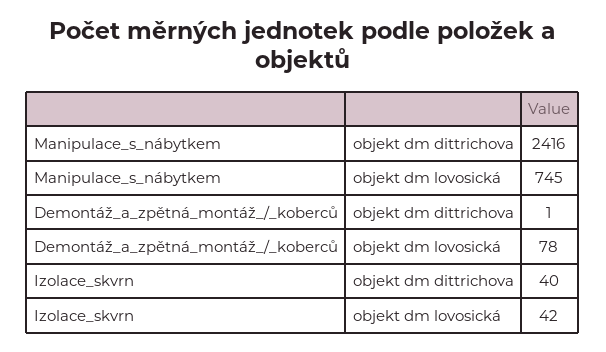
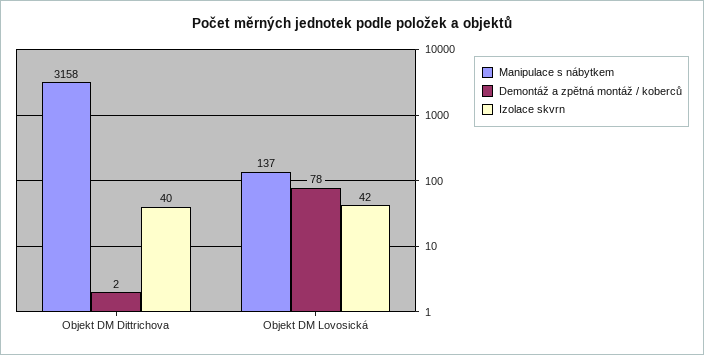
Manipulace_s_nábytkem, objekt dm dittrichova: 2416 -> 3158
Manipulace_s_nábytkem, objekt dm lovosická: 745 -> 137
Demontáž_a_zpětná_montáž_/_koberců, objekt dm dittrichova: 1 -> 2

